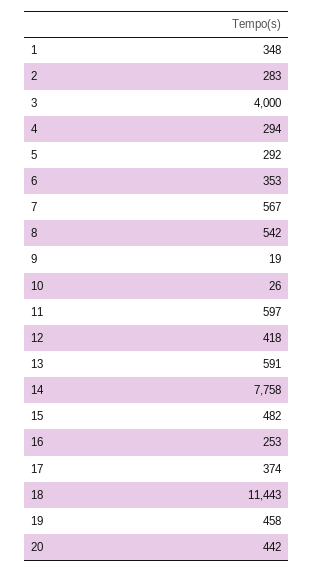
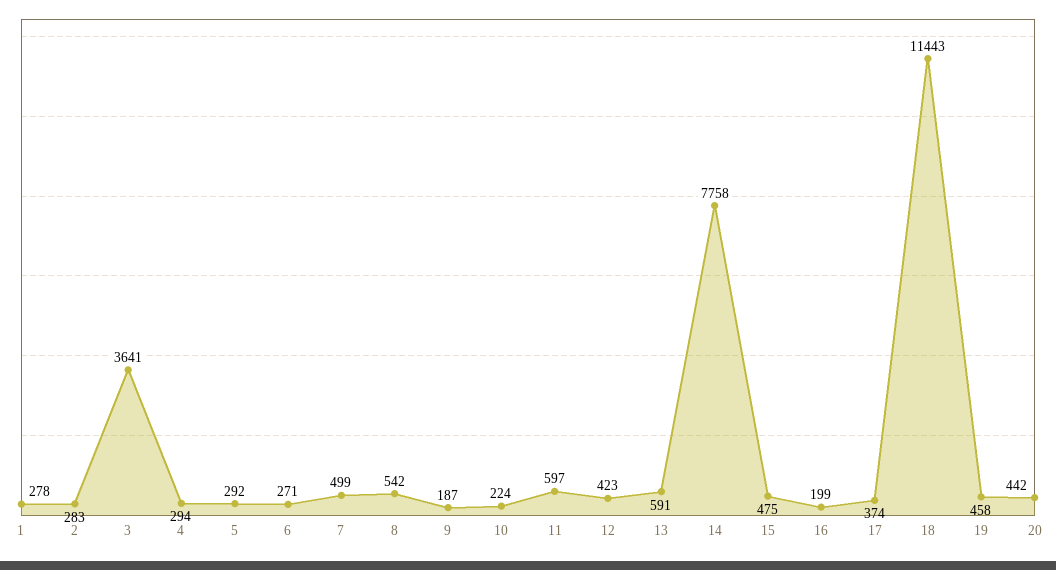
1: 348 -> 278
3: 4000 -> 3641
6: 353 -> 271
7: 567 -> 499
9: 19 -> 187
10: 26 -> 224
12: 418 -> 423
15: 482 -> 475
16: 253 -> 199

